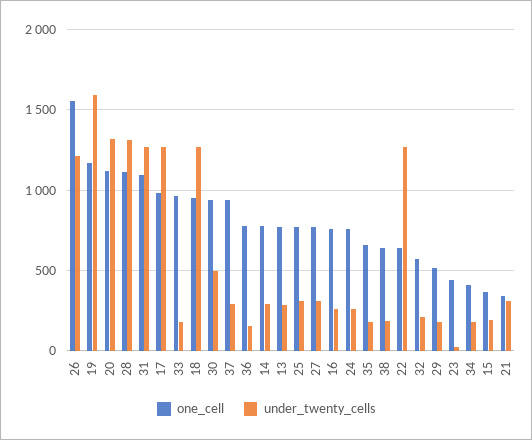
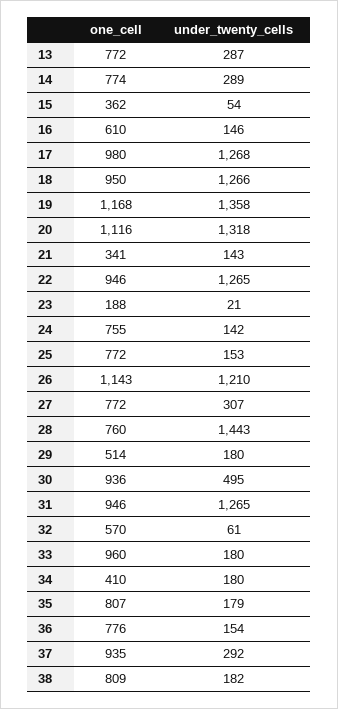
one_cell, 26: 1550 -> 1143
under_twenty_cells, 19: 1600 -> 1358
one_cell, 28: 1100 -> 760
under_twenty_cells, 28: 1300 -> 1443
one_cell, 31: 1100 -> 946
under_twenty_cells, 25: 300 -> 153
one_cell, 16: 750 -> 610
under_twenty_cells, 16: 250 -> 146
under_twenty_cells, 24: 250 -> 142
one_cell, 35: 650 -> 807
one_cell, 38: 650 -> 809
one_cell, 22: 650 -> 946
under_twenty_cells, 32: 200 -> 61
one_cell, 23: 450 -> 188
under_twenty_cells, 15: 200 -> 54
under_twenty_cells, 21: 300 -> 143

